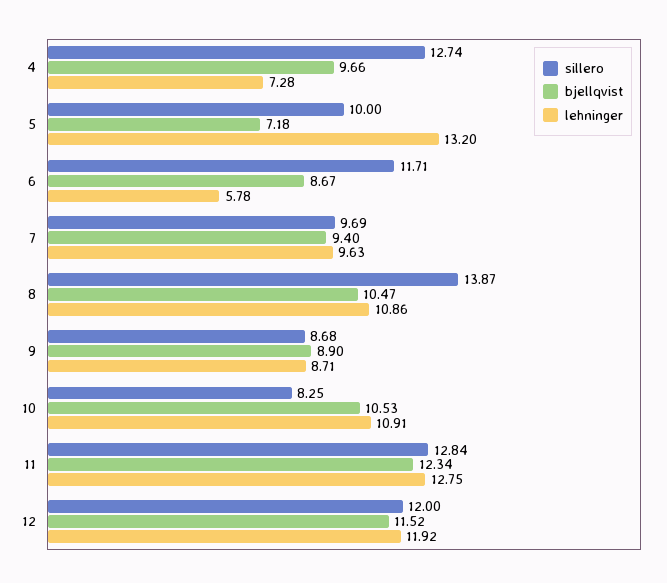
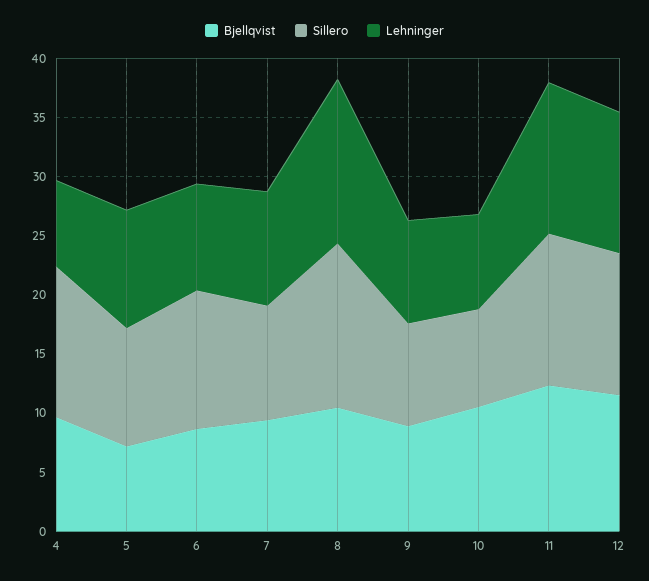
lehninger, 5: 13.2 -> 10
lehninger, 6: 5.78 -> 9
lehninger, 8: 10.86 -> 14
lehninger, 10: 10.91 -> 8

